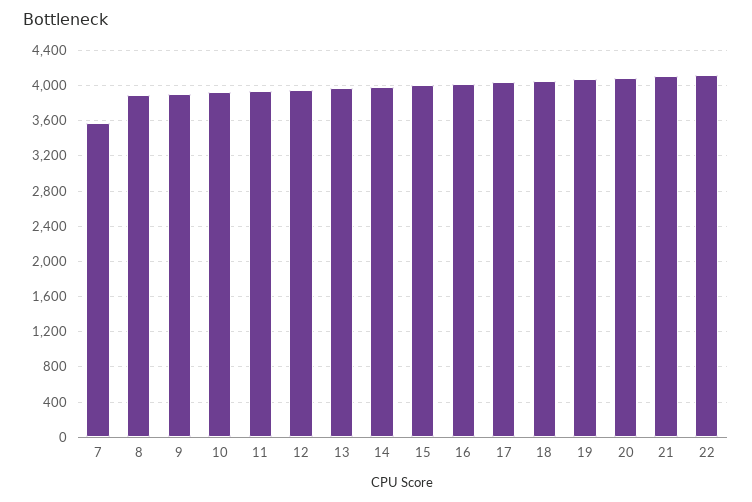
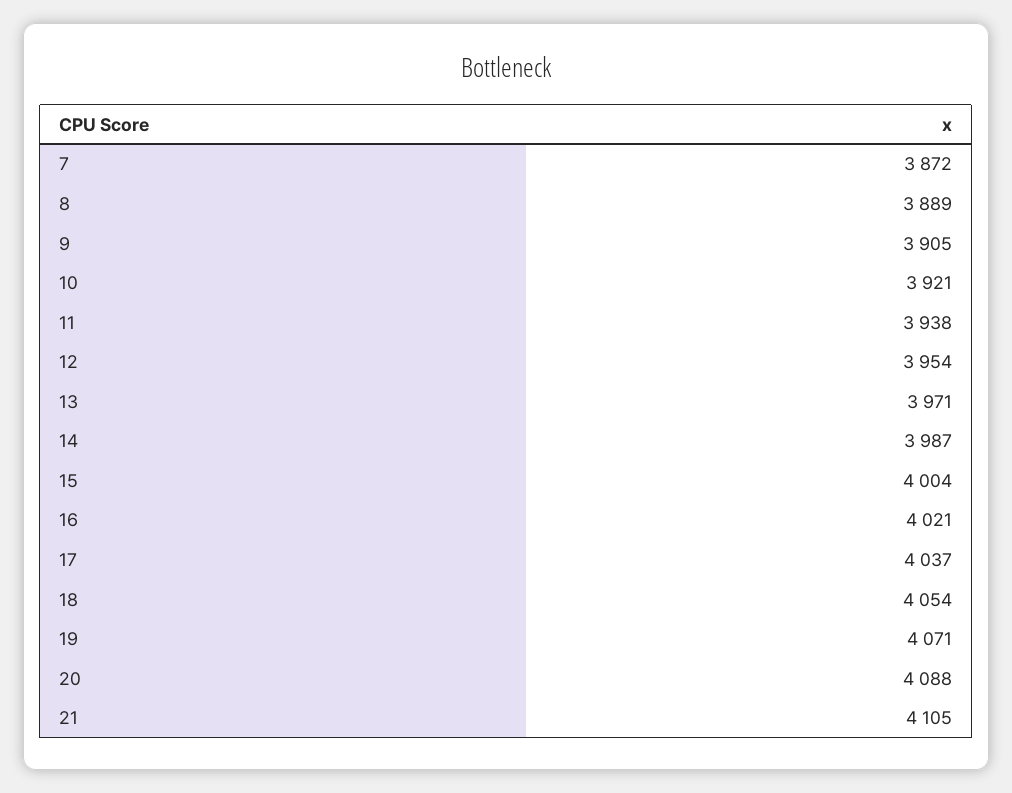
7: 3600 -> 3872
22: 4100 -> none

